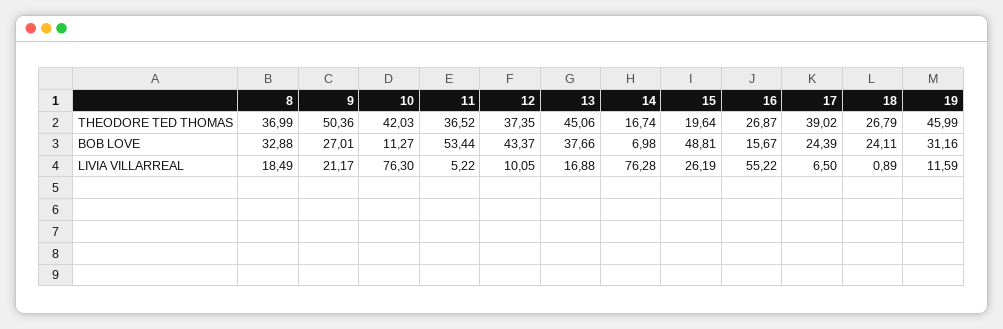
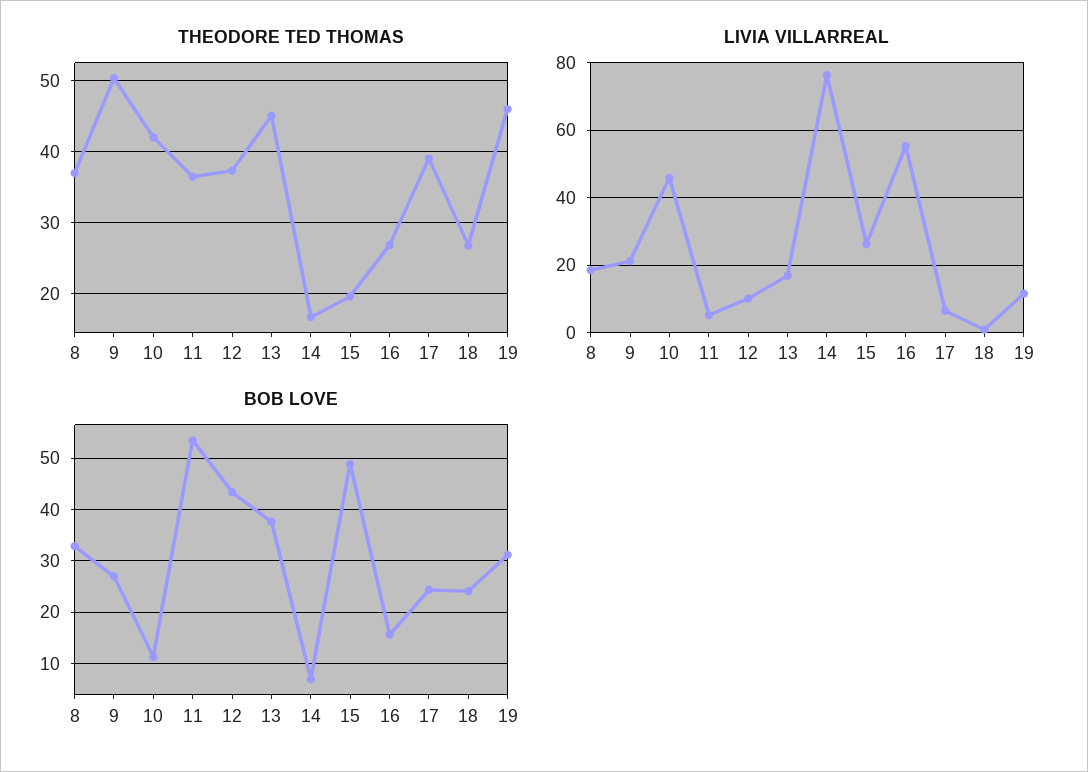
LIVIA VILLARREAL, 10: 76.3 -> 46

